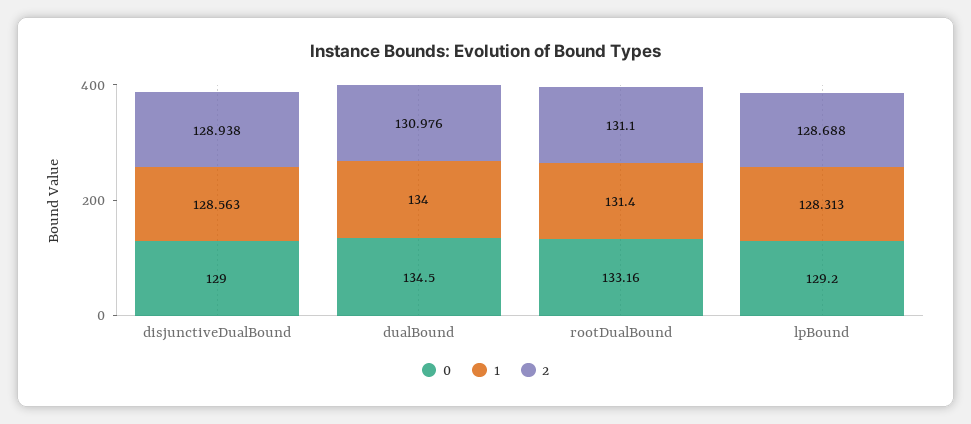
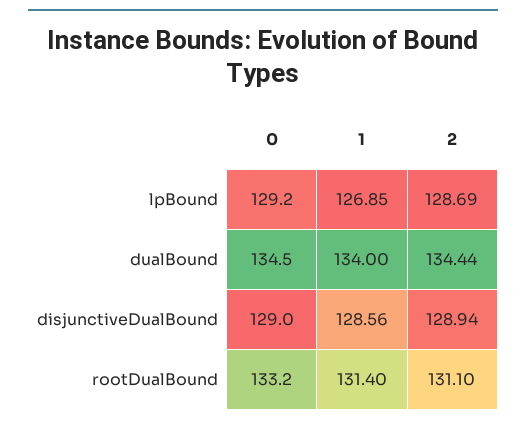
2, dualBound: 130.976 -> 134.44
1, lpBound: 128.313 -> 126.85

